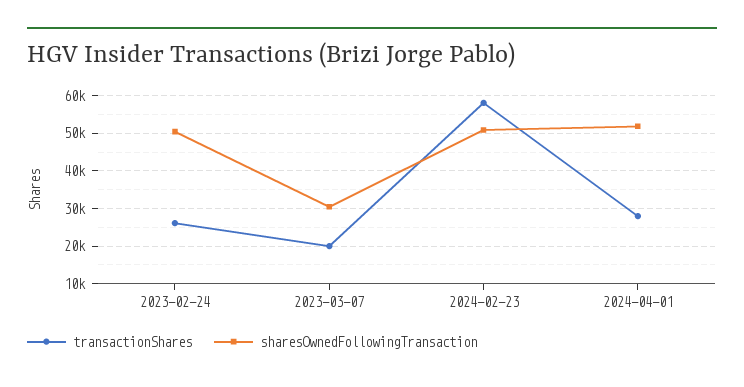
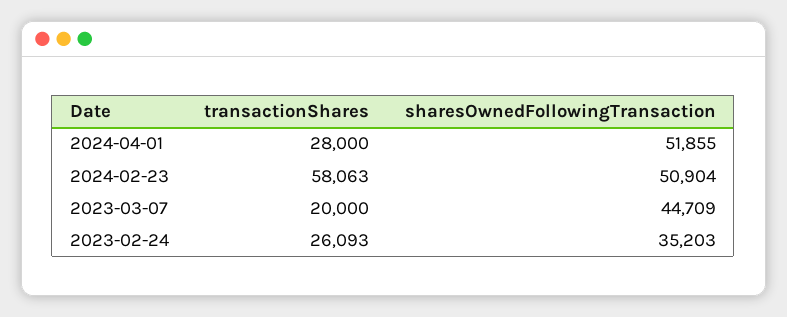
sharesOwnedFollowingTransaction, 2023-02-24: 50000 -> 35203
sharesOwnedFollowingTransaction, 2023-03-07: 30000 -> 44709

